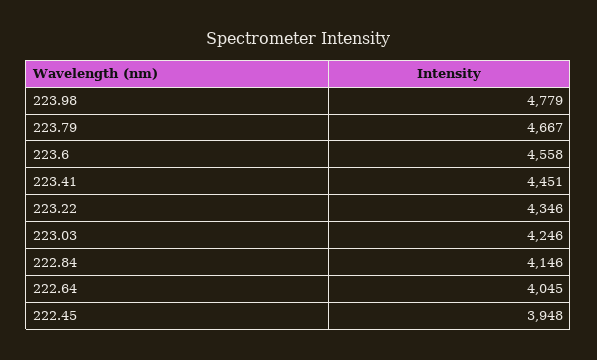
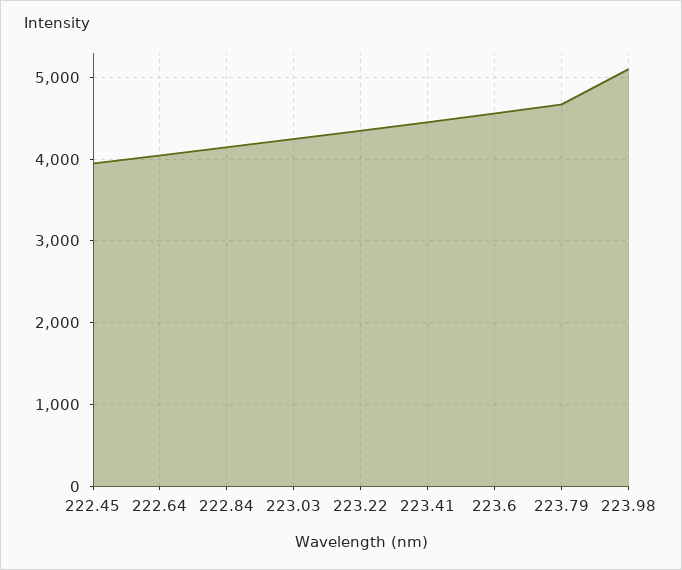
223.98: 4779 -> 5100

